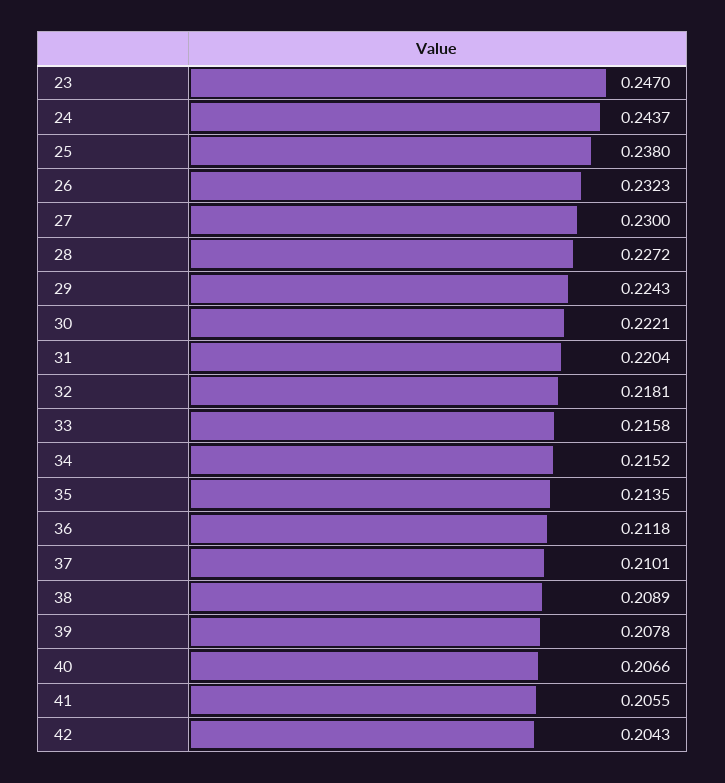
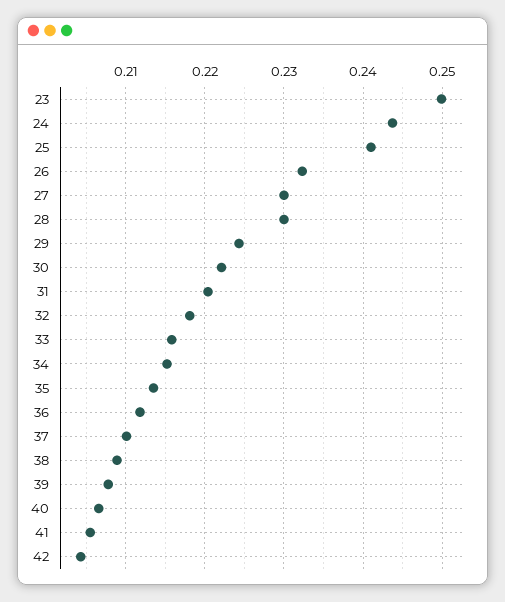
23: 0.247 -> 0.25
25: 0.238 -> 0.241
28: 0.2272 -> 0.23

